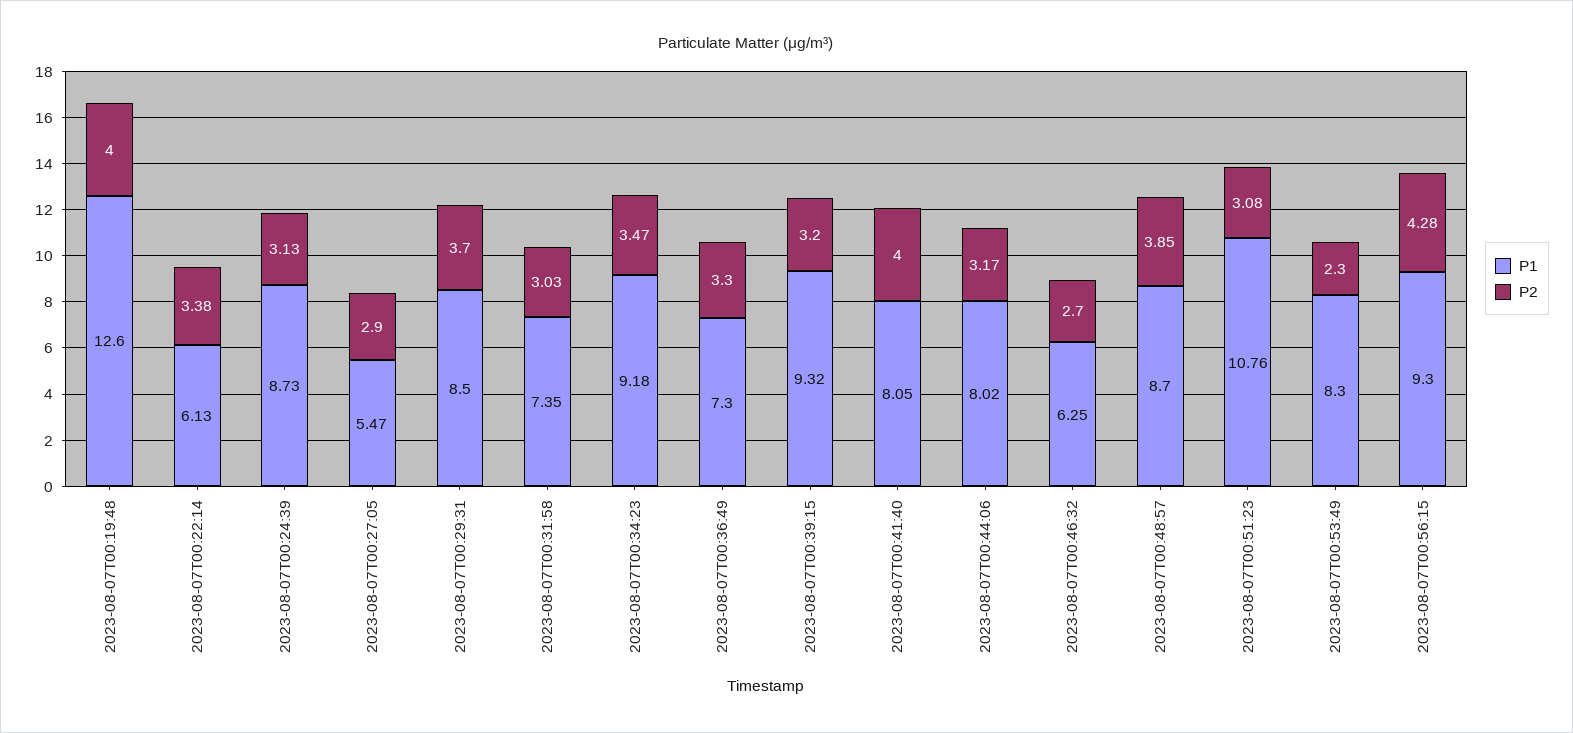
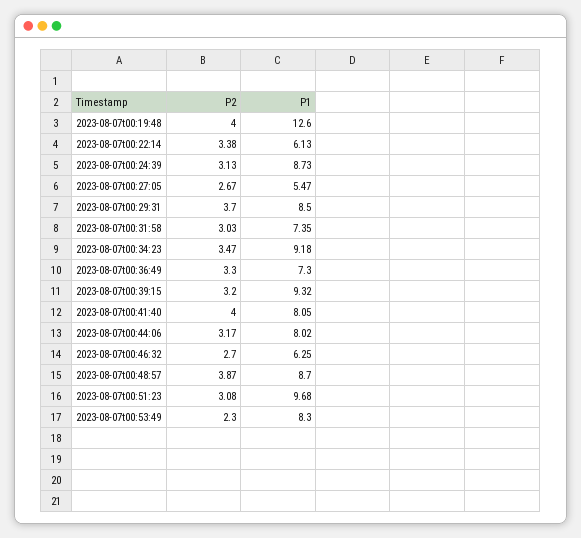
P2, 2023-08-07T00:27:05: 2.9 -> 2.67
P2, 2023-08-07T00:48:57: 3.85 -> 3.87
P1, 2023-08-07T00:51:23: 10.76 -> 9.68
P1, 2023-08-07T00:56:15: 9.3 -> none
P2, 2023-08-07T00:56:15: 4.28 -> none

